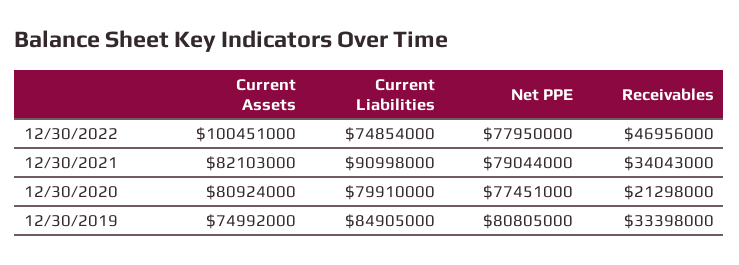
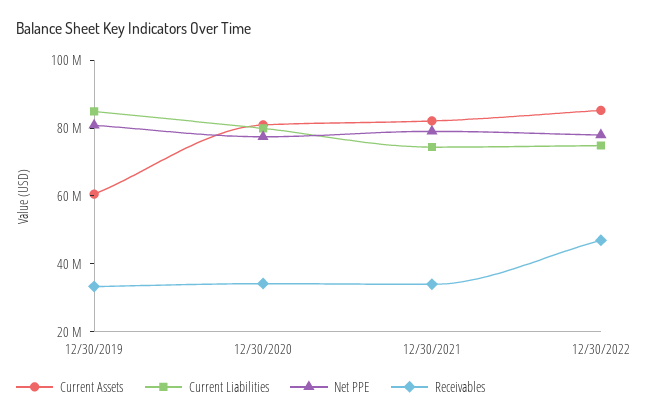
Current Assets, 12/30/2022: 100451000 -> 85000000
Current Liabilities, 12/30/2021: 90998000 -> 75000000
Receivables, 12/30/2020: 21298000 -> 35000000
Current Assets, 12/30/2019: 74992000 -> 60000000

